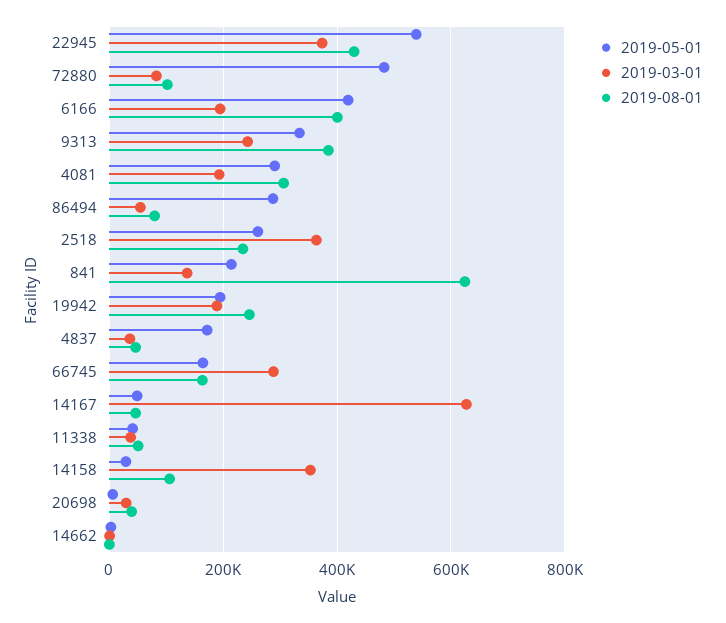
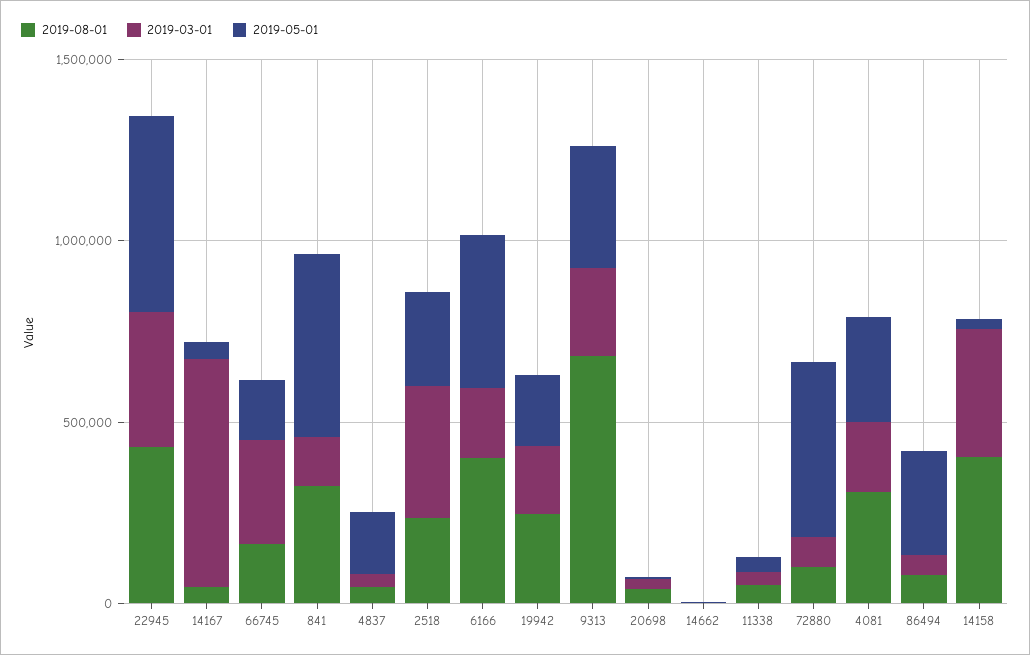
2019-08-01, 9313: 380000 -> 700000
2019-05-01, 841: 220000 -> 500000
2019-08-01, 841: 620000 -> 300000
2019-08-01, 14158: 100000 -> 400000

